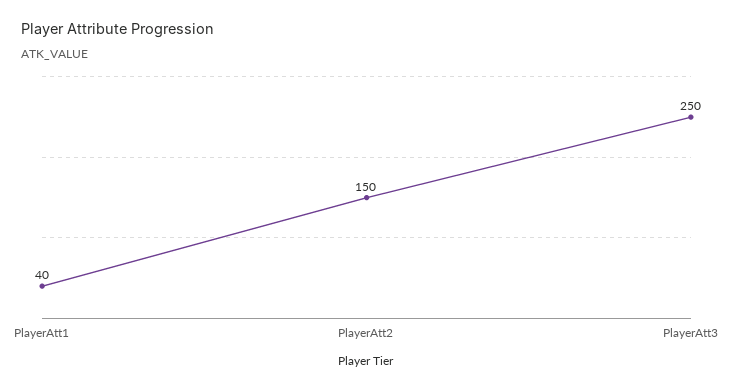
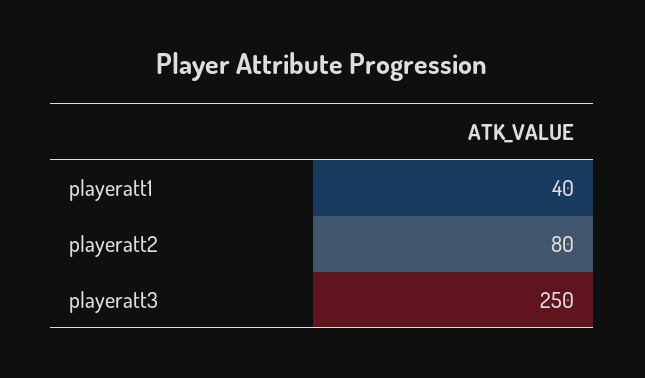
PlayerAtt2: 150 -> 80

